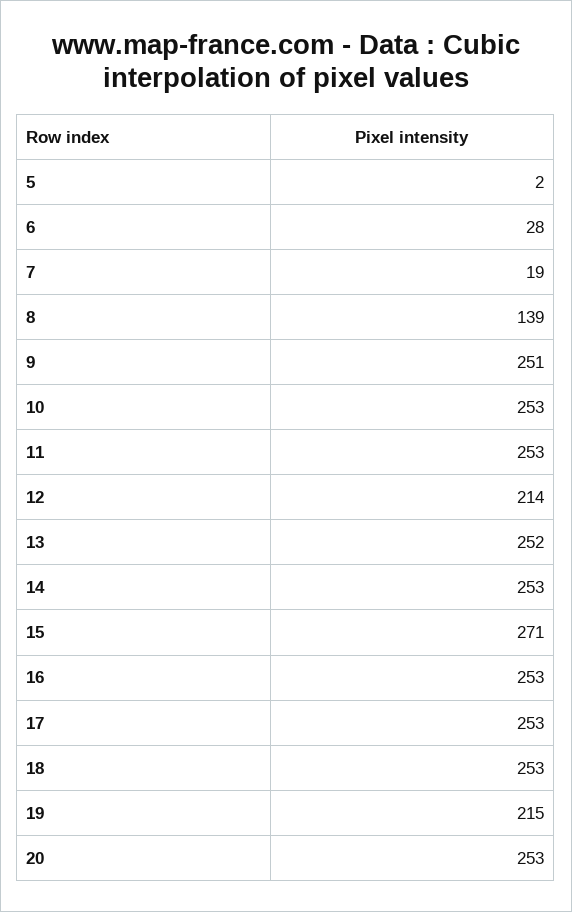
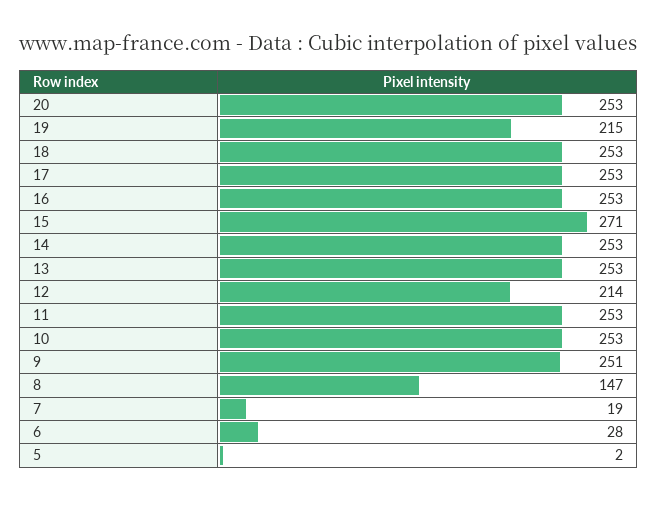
8: 139 -> 147
13: 252 -> 253

